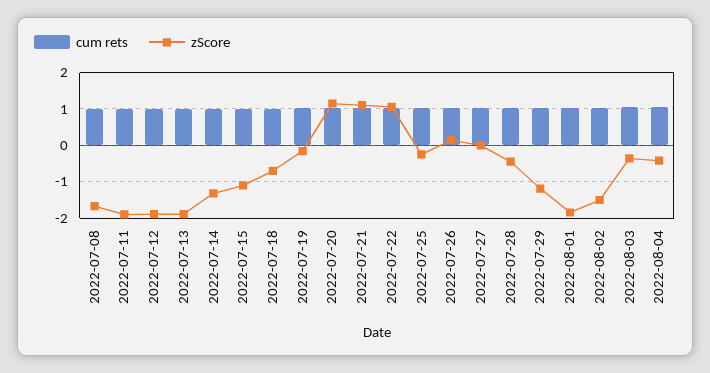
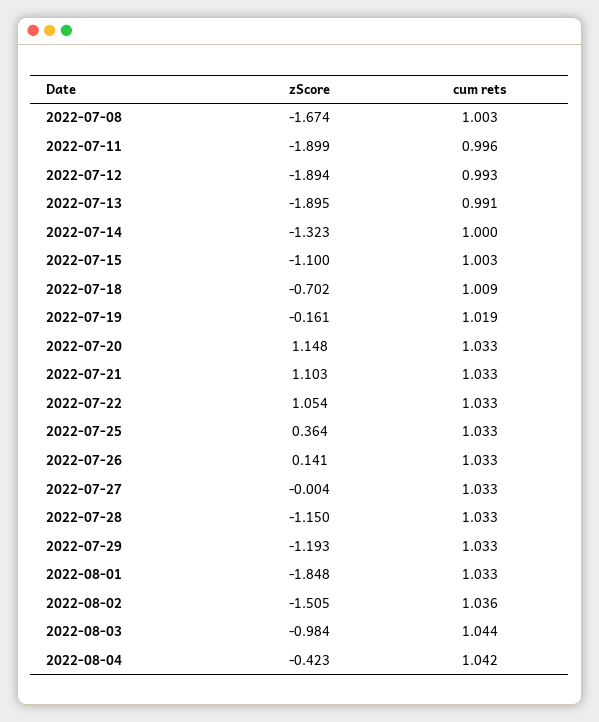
zScore, 2022-07-25: -0.2 -> 0.364
zScore, 2022-07-28: -0.4 -> -1.15
zScore, 2022-08-03: -0.4 -> -0.984

